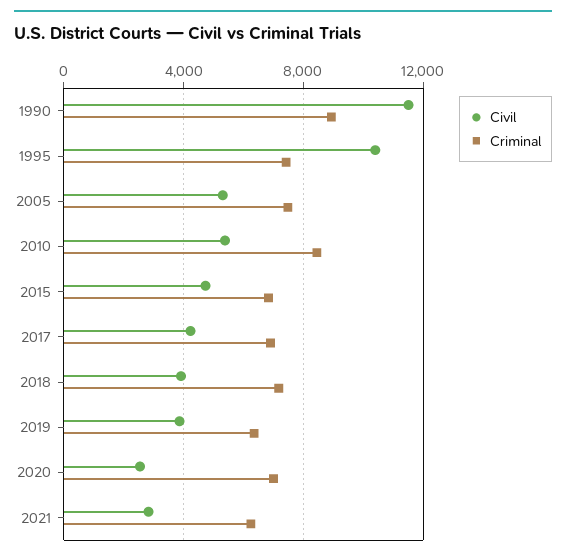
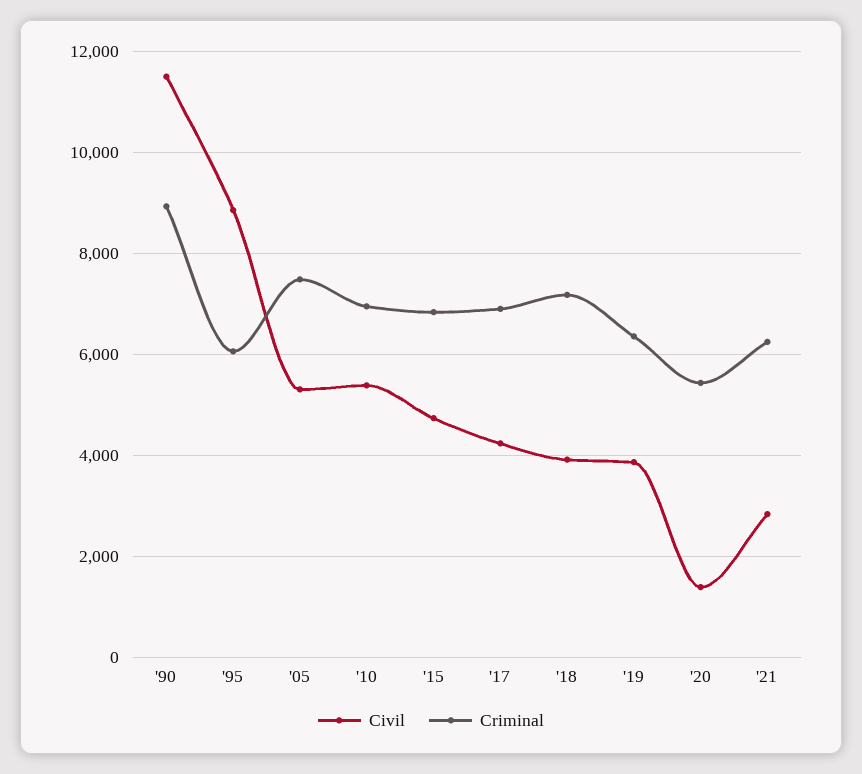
Civil, 1995: 10500 -> 8800
Criminal, 1995: 7500 -> 6000
Criminal, 2010: 8500 -> 7000
Civil, 2020: 2500 -> 1400
Criminal, 2020: 7000 -> 5400

